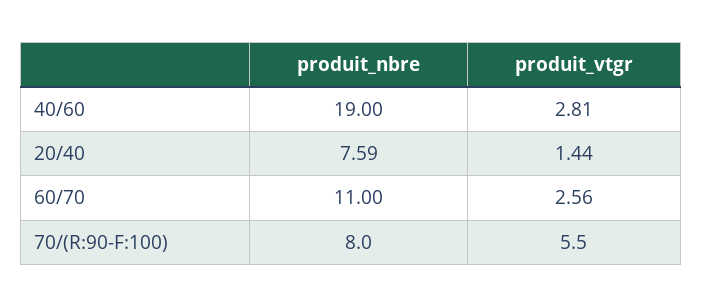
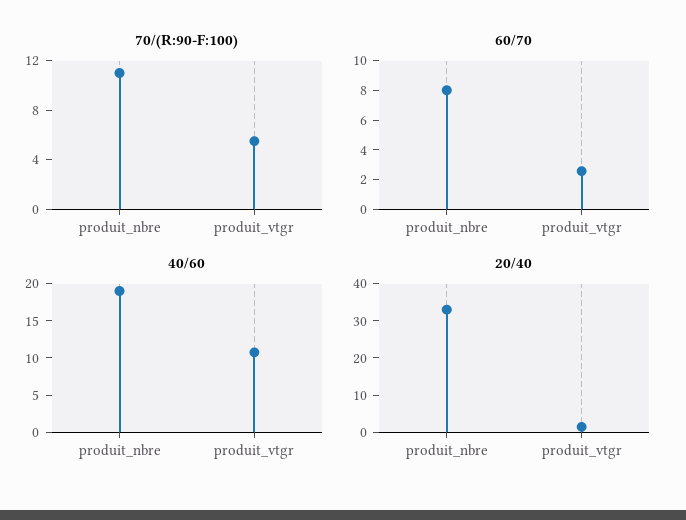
40/60, produit_vtgr: 2.81 -> 10
20/40, produit_nbre: 7.59 -> 32.5
60/70, produit_nbre: 11 -> 8
70/(R:90-F:100), produit_nbre: 8 -> 11

